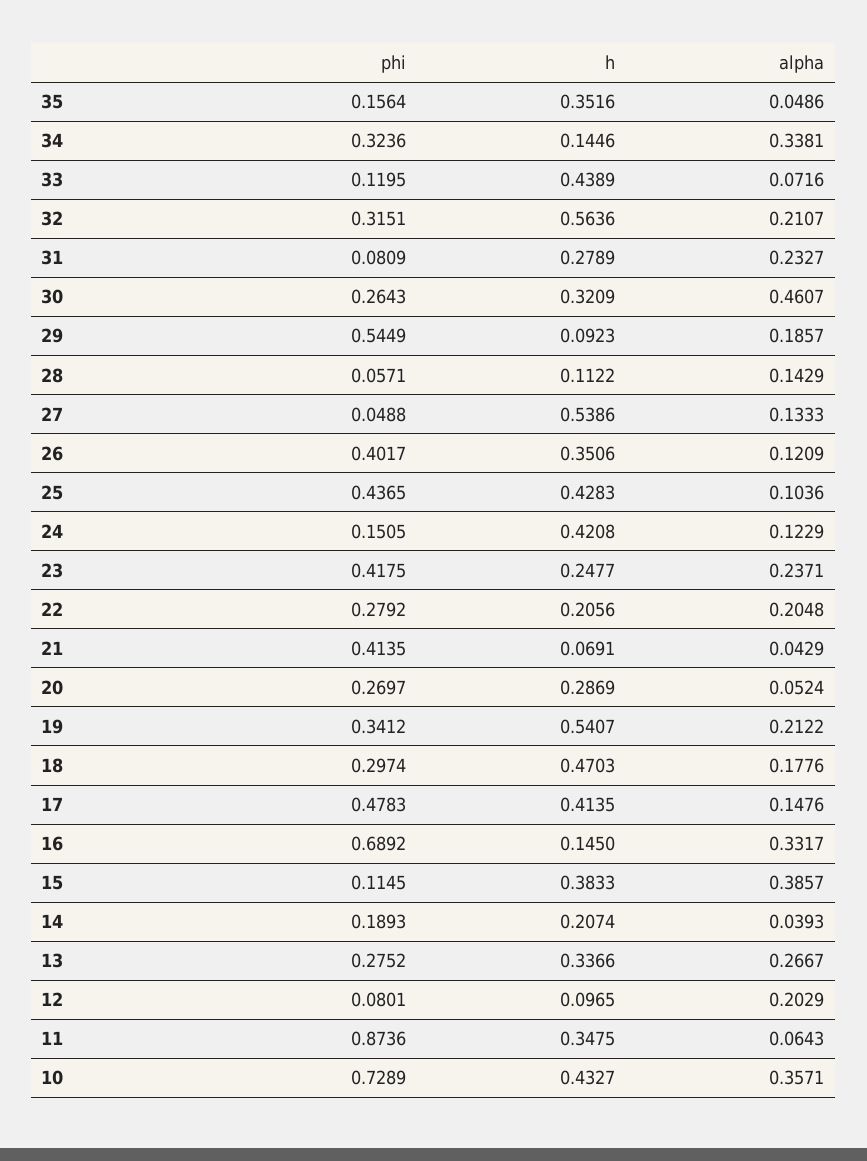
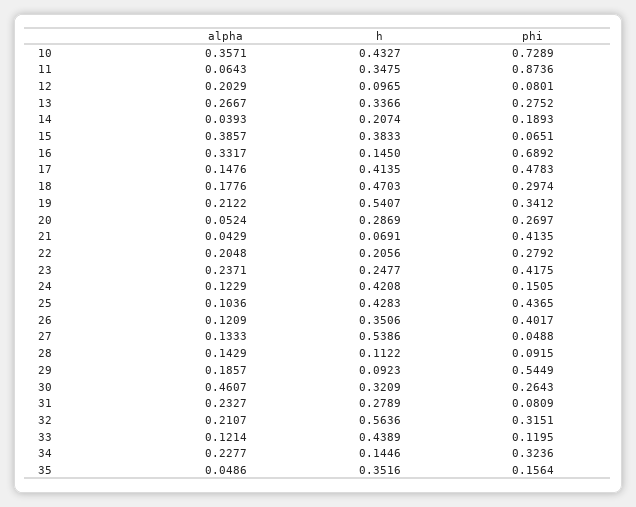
alpha, 34: 0.3381 -> 0.2277
alpha, 33: 0.0716 -> 0.1214
phi, 28: 0.0571 -> 0.0915
phi, 15: 0.1145 -> 0.0651

